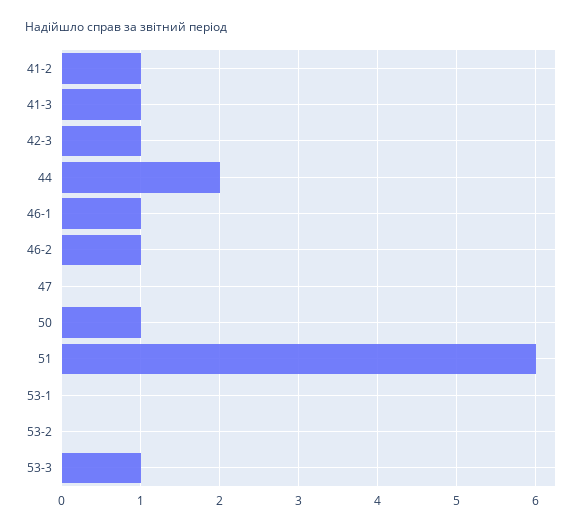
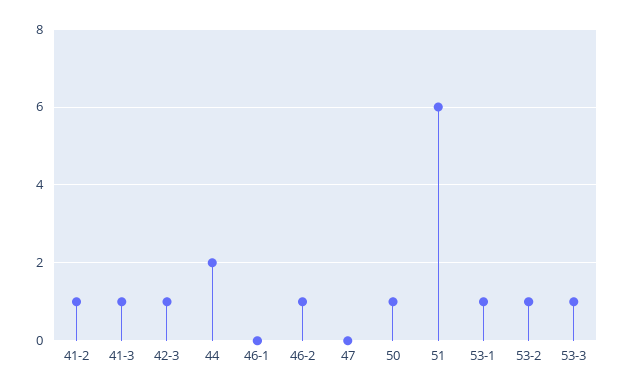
46-1: 1 -> 0
53-1: 0 -> 1
53-2: 0 -> 1

